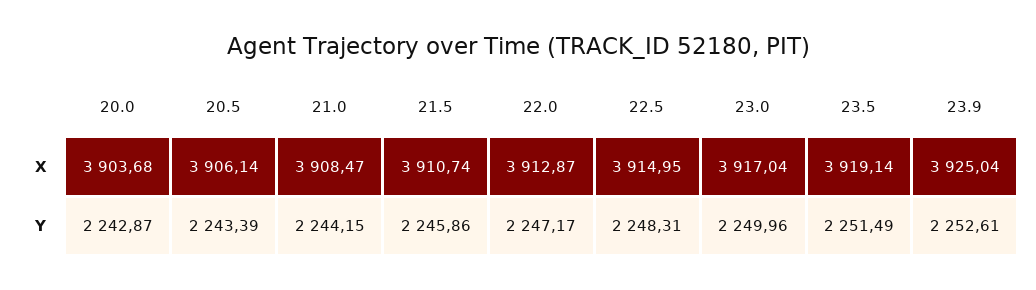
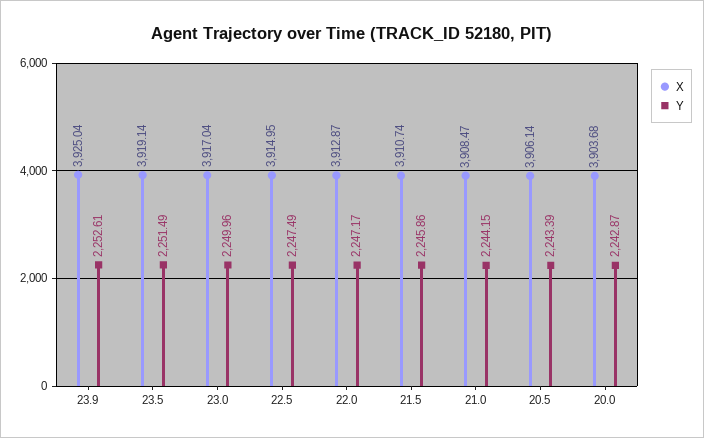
Y, 22.5: 2248.31 -> 2247.49

